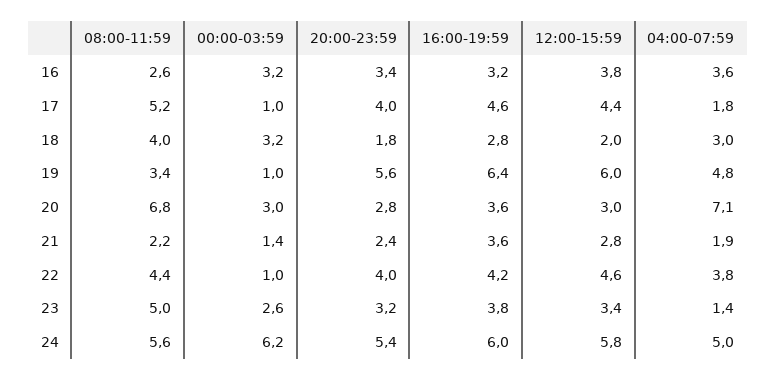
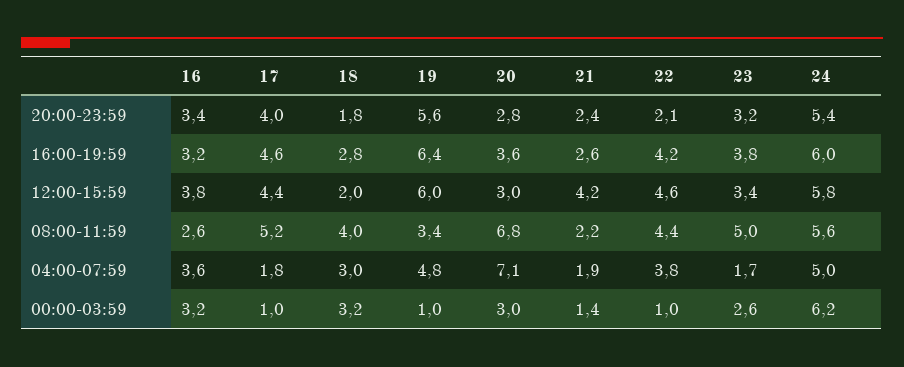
16:00-19:59, 21: 3.6 -> 2.6
12:00-15:59, 21: 2.8 -> 4.2
20:00-23:59, 22: 4 -> 2.1
04:00-07:59, 23: 1.4 -> 1.7

